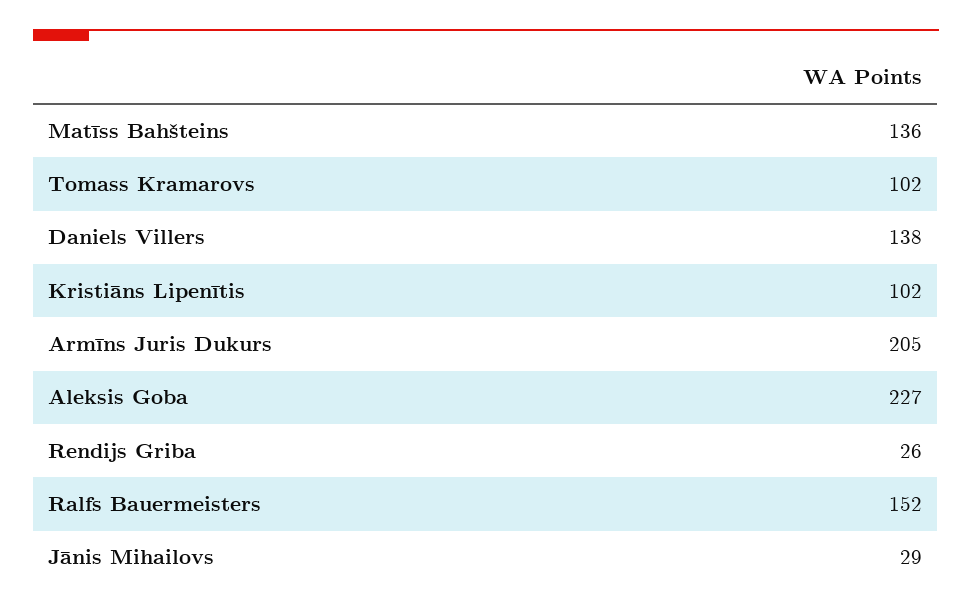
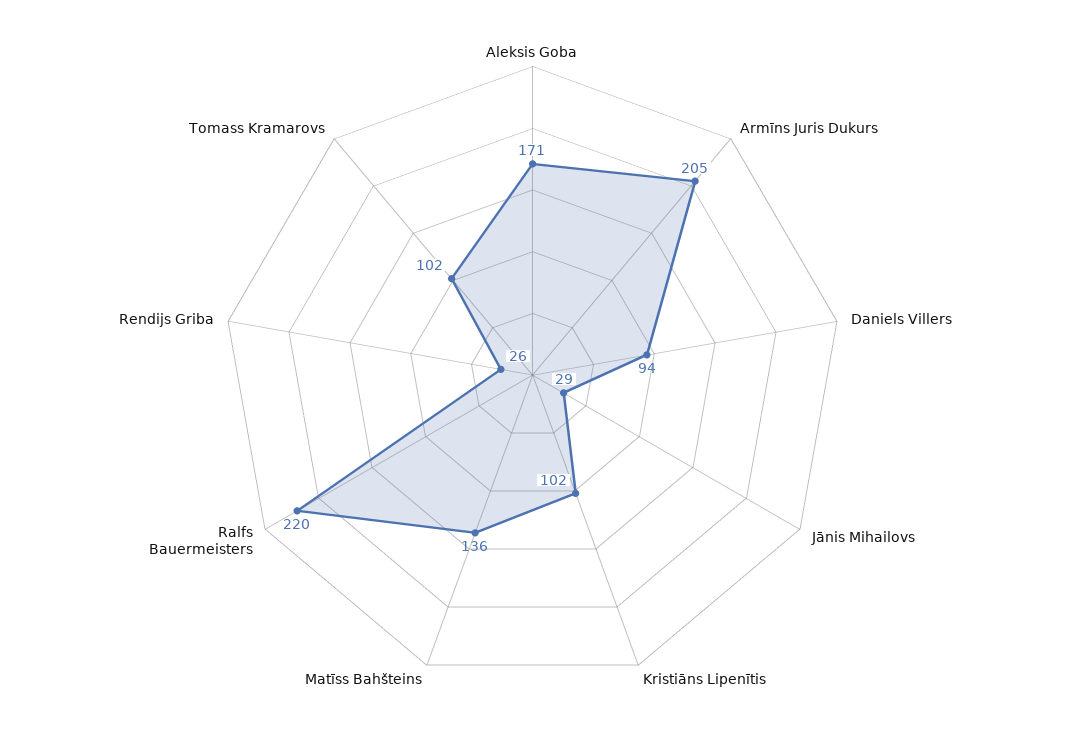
Daniels Villers: 138 -> 94
Aleksis Goba: 227 -> 171
Ralfs Bauermeisters: 152 -> 220

